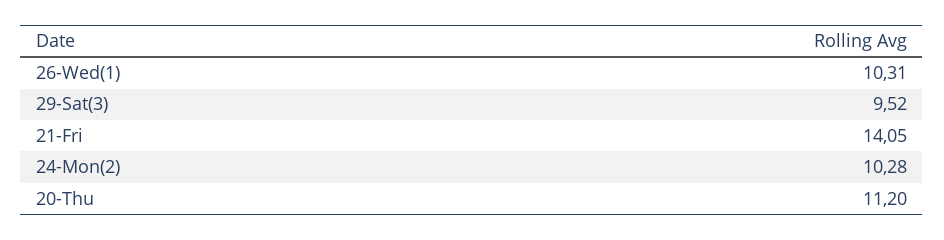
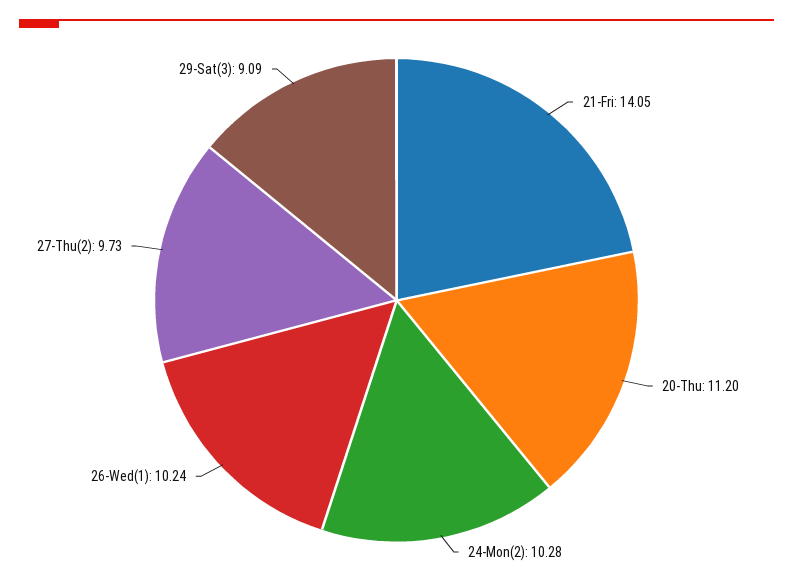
26-Wed(1): 10.31 -> 10.24
29-Sat(3): 9.52 -> 9.09
27-Thu(2): none -> 9.73

